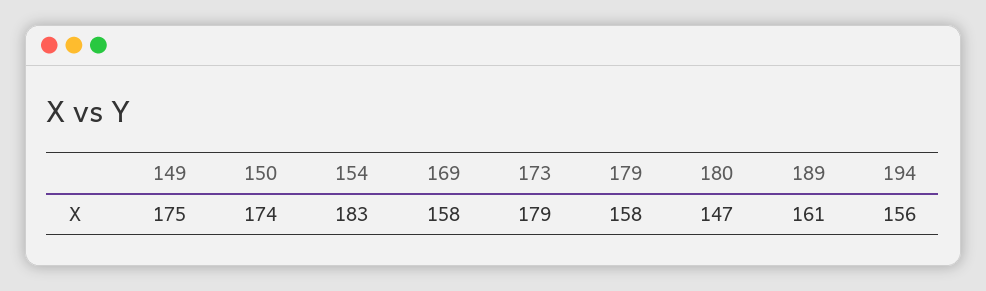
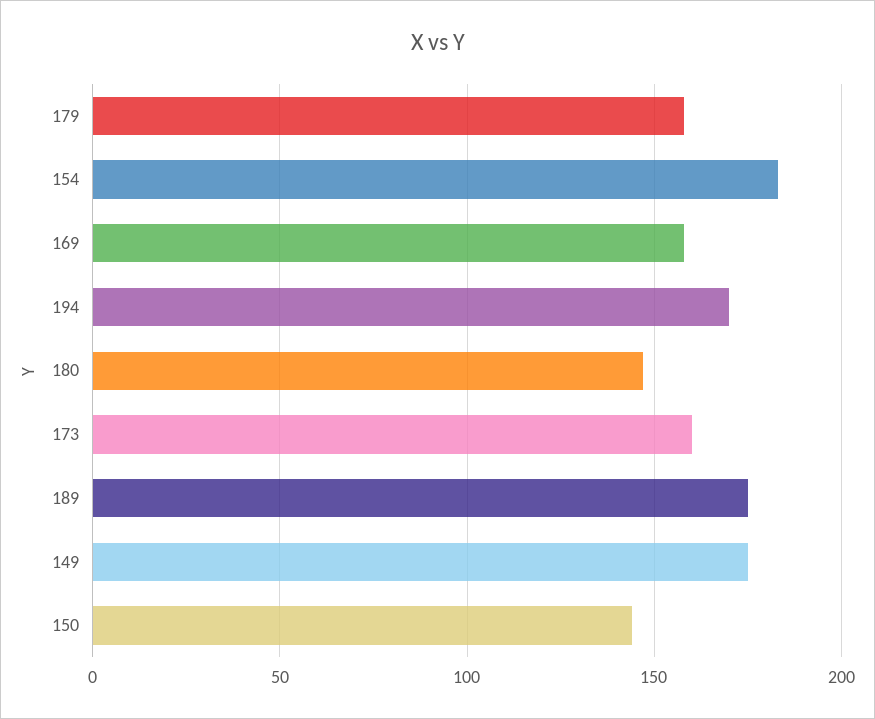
150: 174 -> 145
173: 179 -> 160
189: 161 -> 175
194: 156 -> 170

